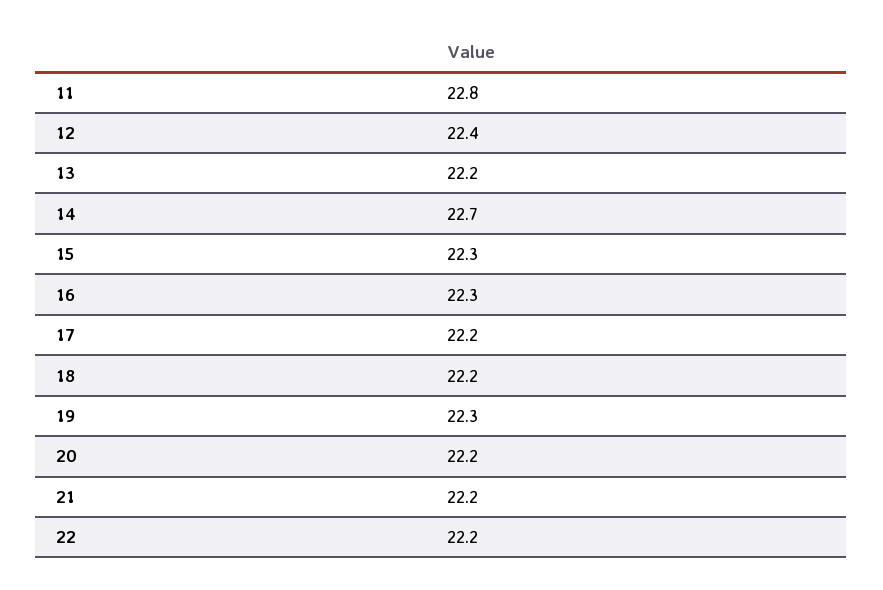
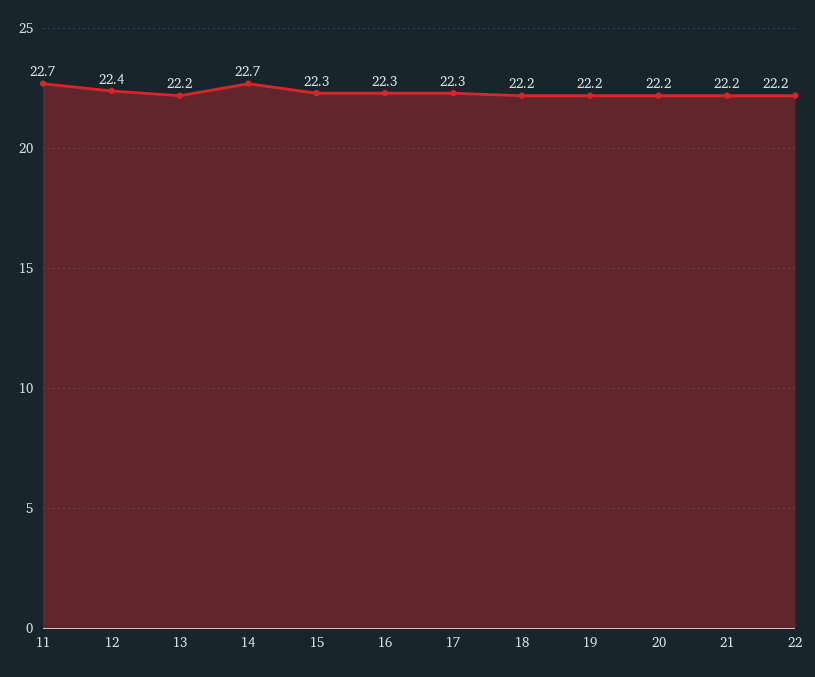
11: 22.8 -> 22.7
17: 22.2 -> 22.3
19: 22.3 -> 22.2

